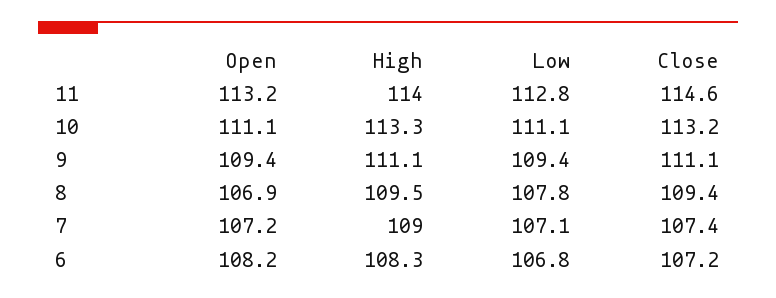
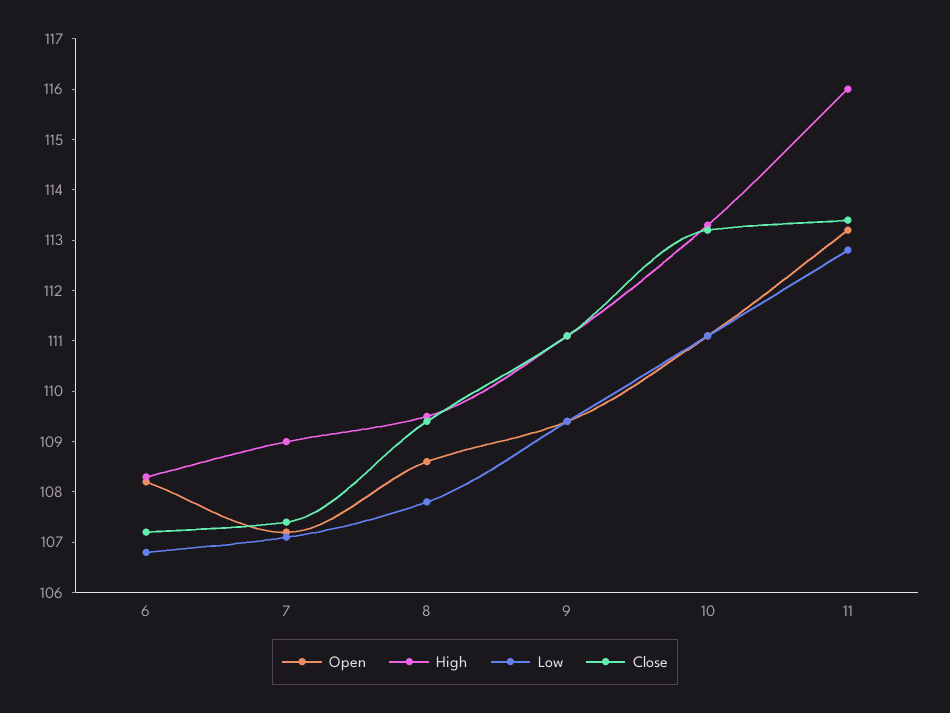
High, 11: 114 -> 116
Close, 11: 114.6 -> 113.5
Open, 8: 106.9 -> 108.5

